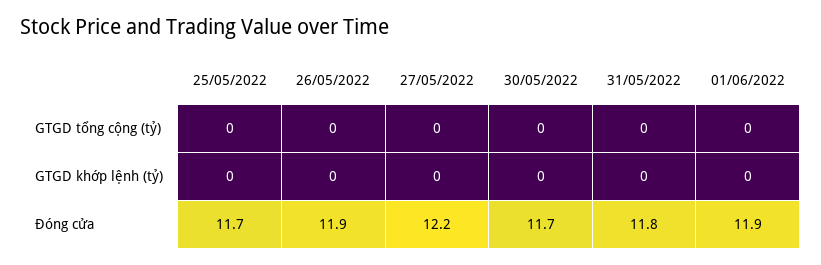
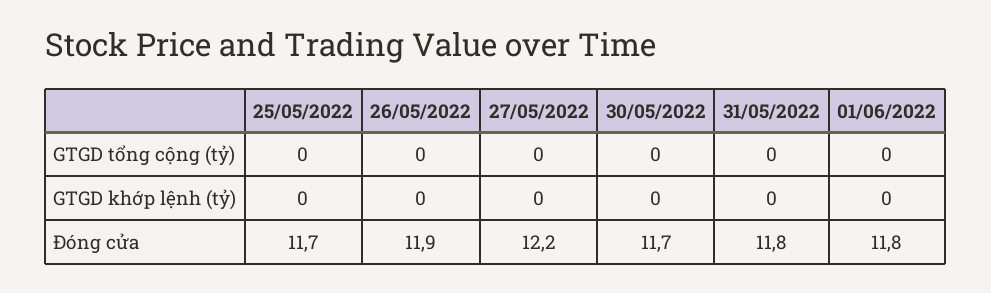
01/06/2022, Đóng cửa: 11.9 -> 11.8

